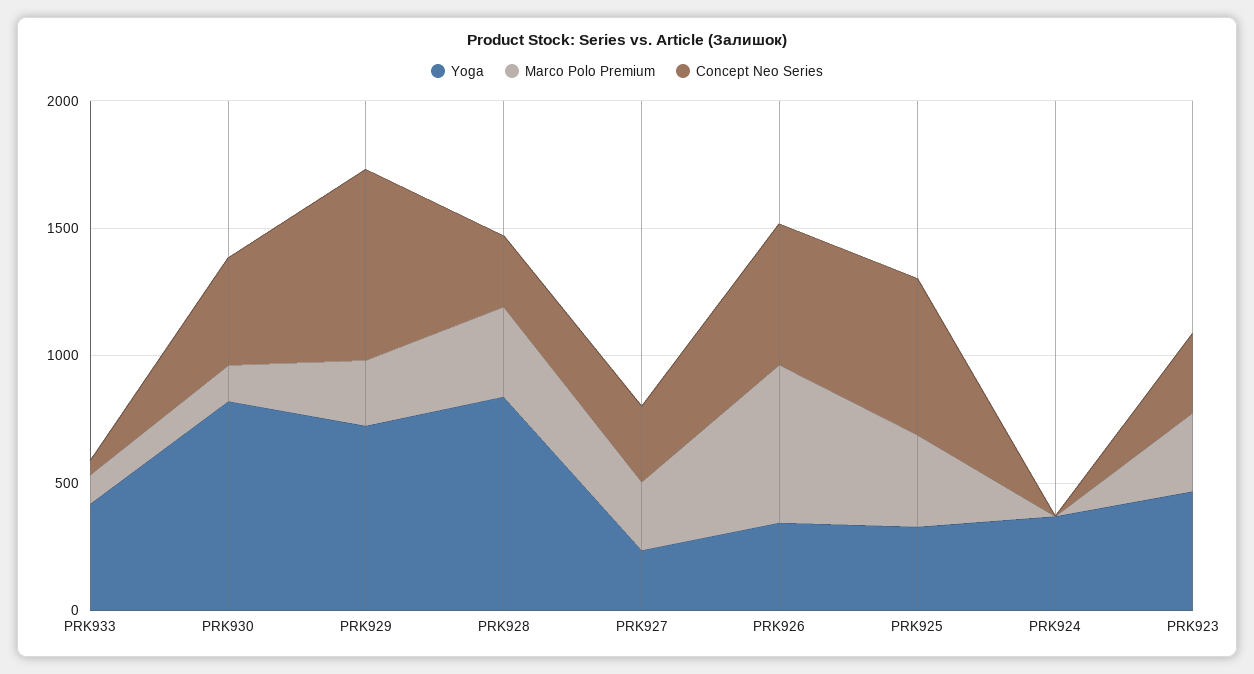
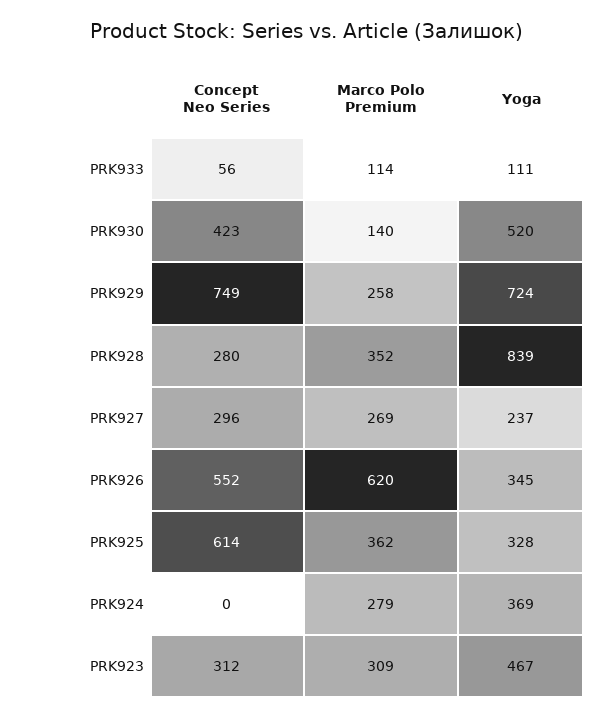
Yoga, PRK933: 400 -> 111
Yoga, PRK930: 800 -> 520
Marco Polo Premium, PRK924: 0 -> 279

